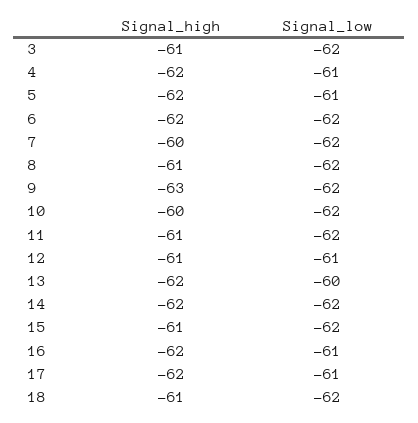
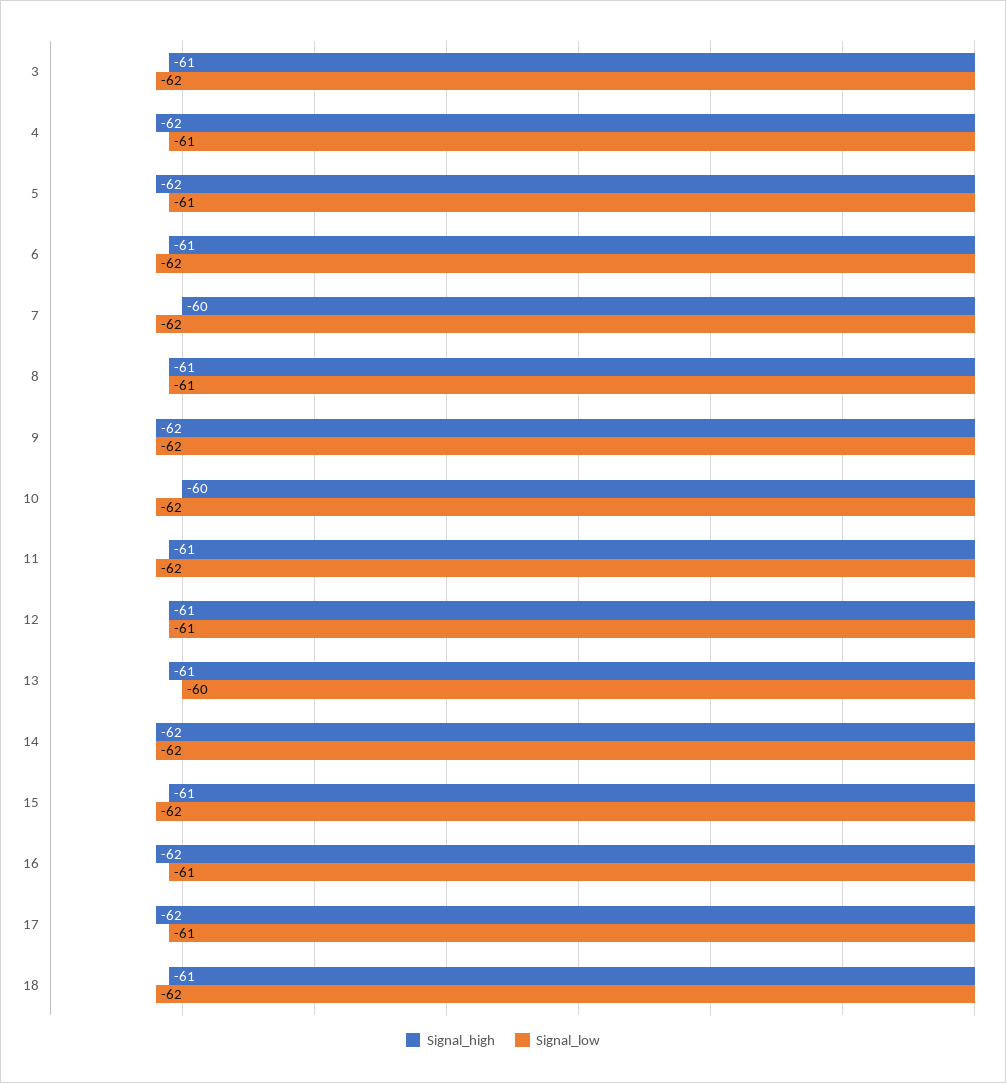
Signal_high, 6: -62 -> -61
Signal_low, 8: -62 -> -61
Signal_high, 9: -63 -> -62
Signal_high, 13: -62 -> -61

